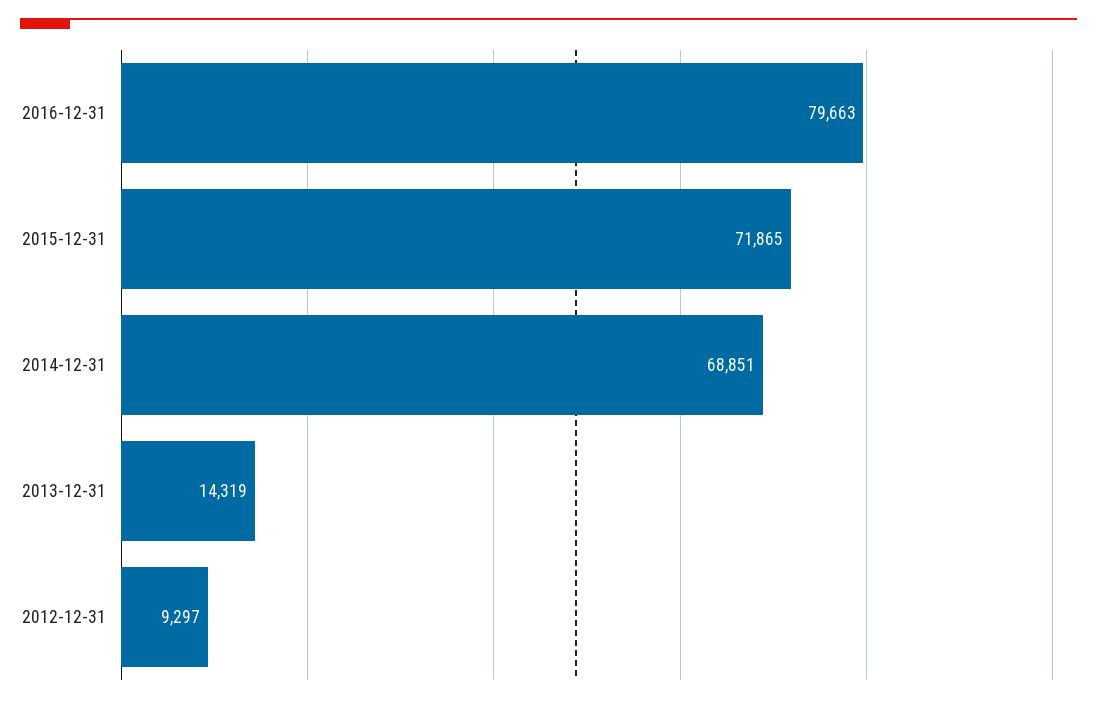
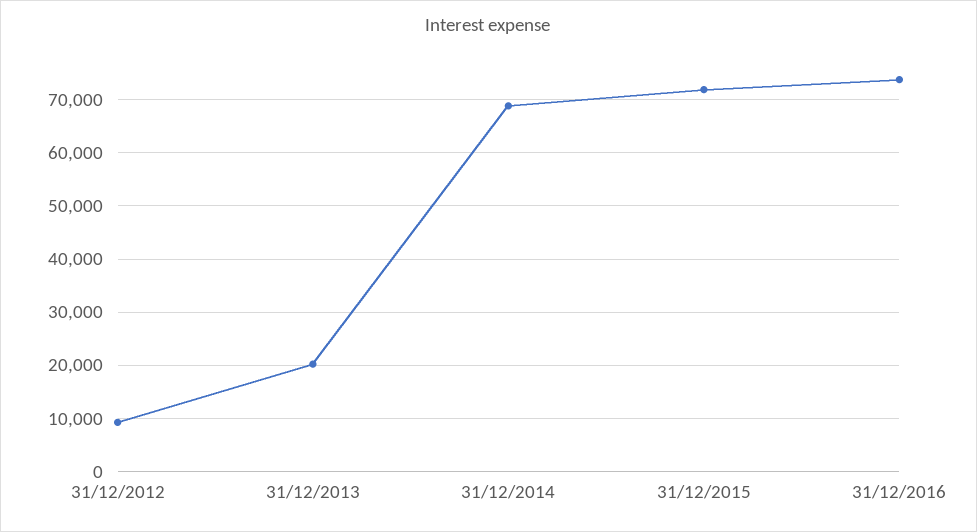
2016-12-31: 79663 -> 74000
2013-12-31: 14319 -> 20000

